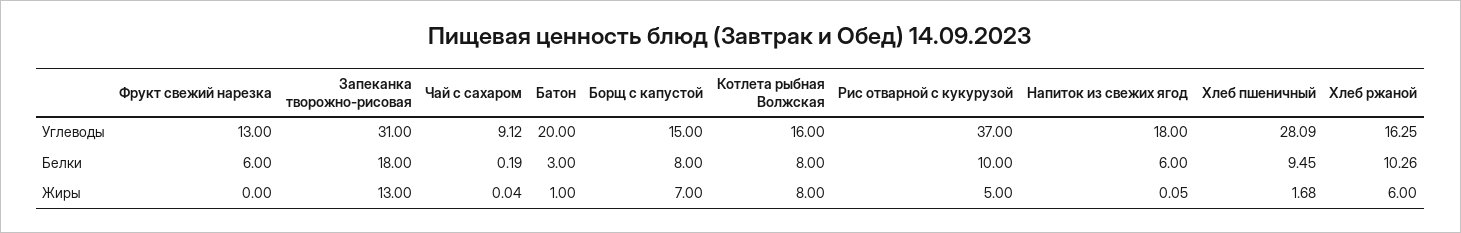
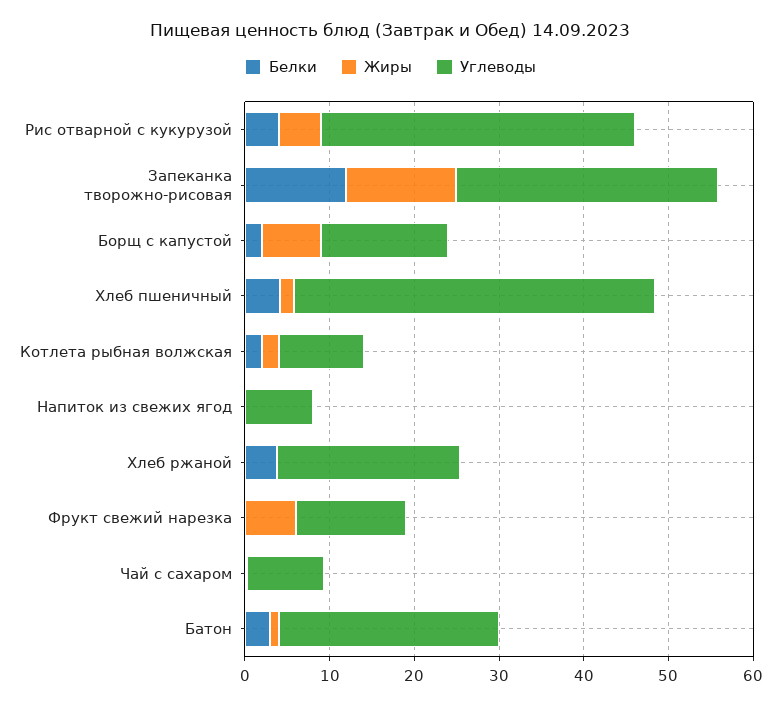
Углеводы, Батон: 20 -> 26
Углеводы, Котлета рыбная Волжская: 16 -> 10
Углеводы, Напиток из свежих ягод: 18 -> 8
Углеводы, Хлеб пшеничный: 28.09 -> 42
Углеводы, Хлеб ржаной: 16.25 -> 22
Белки, Фрукт свежий нарезка: 6 -> 0
Белки, Запеканка творожно-рисовая: 18 -> 12
Белки, Борщ с капустой: 8 -> 2
Белки, Котлета рыбная Волжская: 8 -> 2
Белки, Рис отварной с кукурузой: 10 -> 4
Белки, Напиток из свежих ягод: 6 -> 0
Белки, Хлеб пшеничный: 9.45 -> 4
Белки, Хлеб ржаной: 10.26 -> 4
Жиры, Фрукт свежий нарезка: 0 -> 6
Жиры, Котлета рыбная Волжская: 8 -> 2
Жиры, Хлеб ржаной: 6 -> 0

